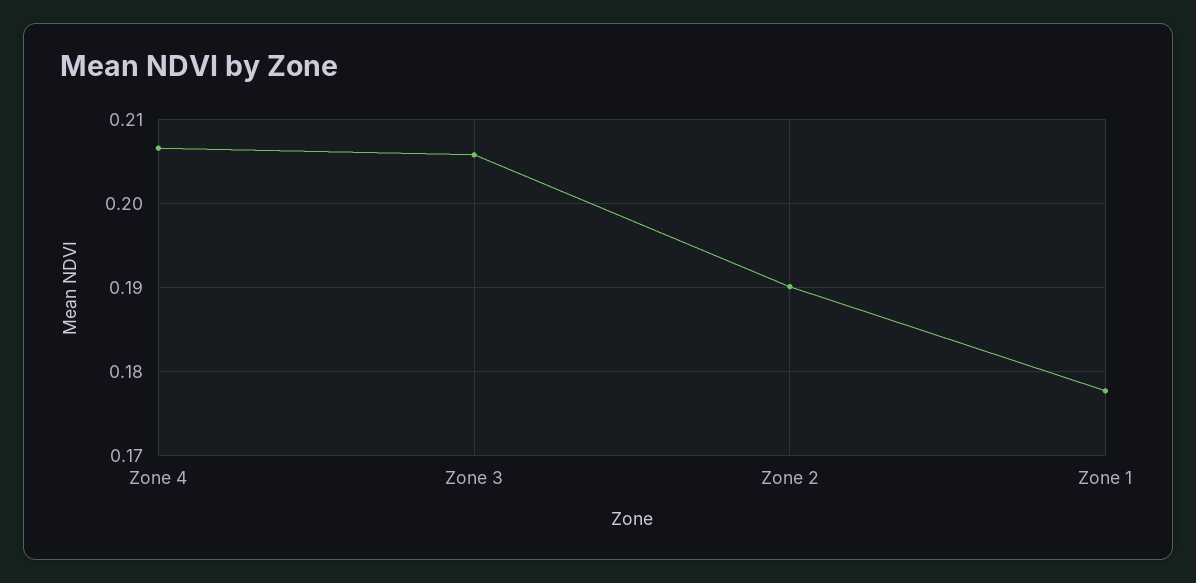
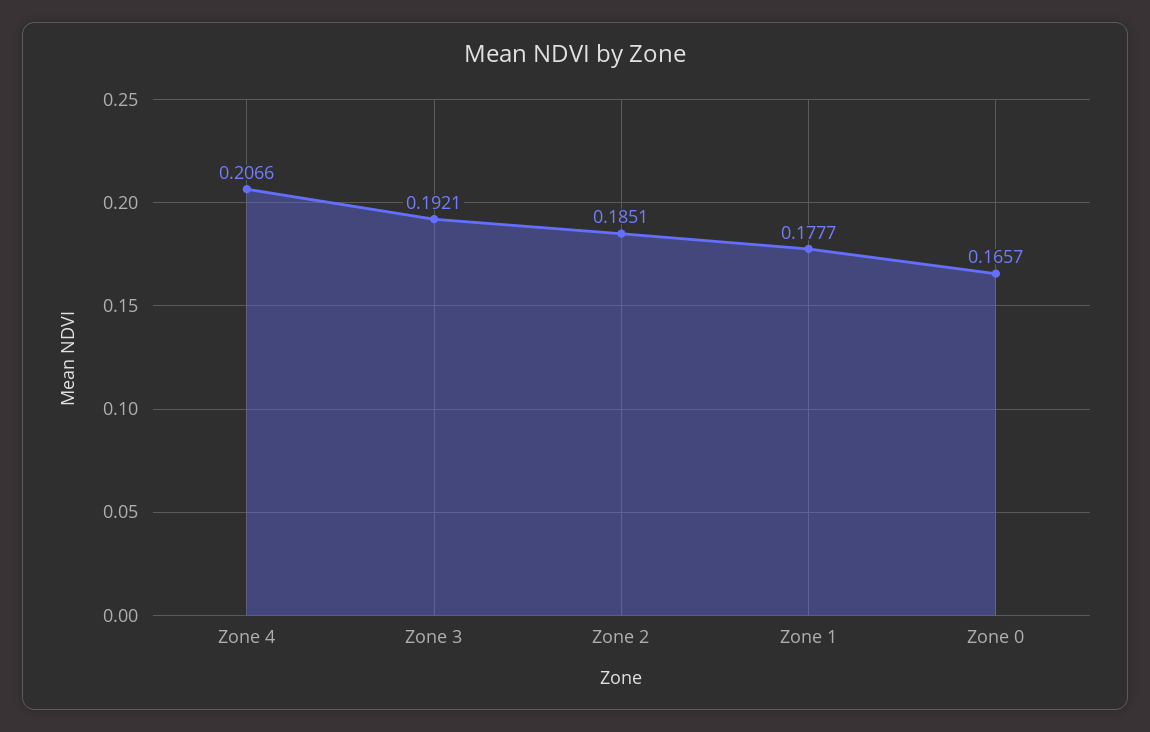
Zone 3: 0.206 -> 0.1921
Zone 2: 0.19 -> 0.1851
Zone 0: none -> 0.1657

